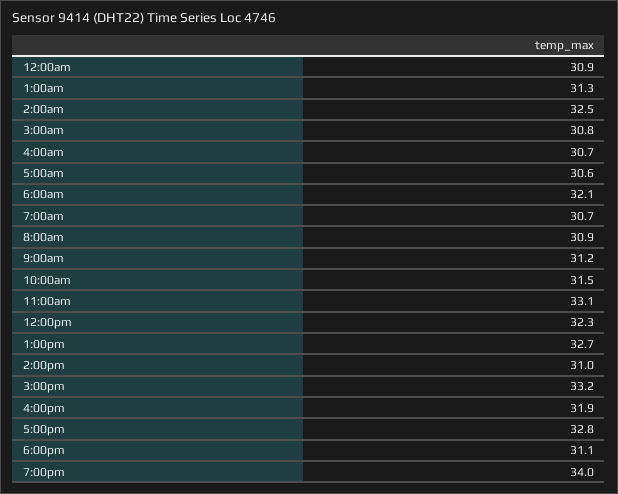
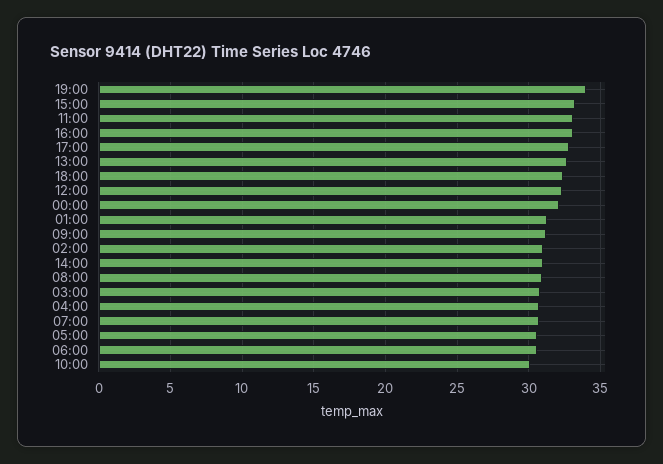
12:00am: 30.9 -> 32
2:00am: 32.5 -> 31
6:00am: 32.1 -> 30.5
10:00am: 31.5 -> 30
4:00pm: 31.9 -> 33
6:00pm: 31.1 -> 32.5

